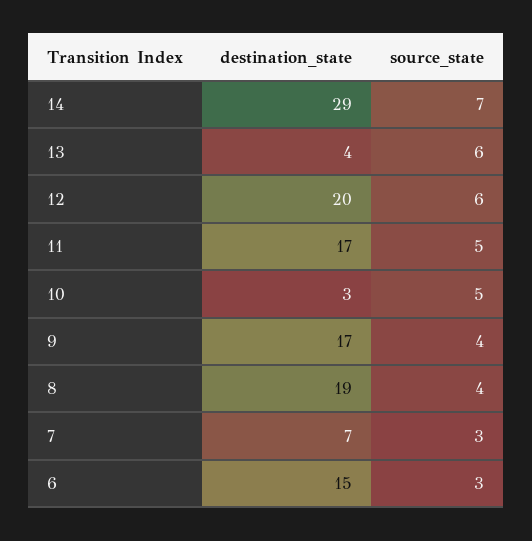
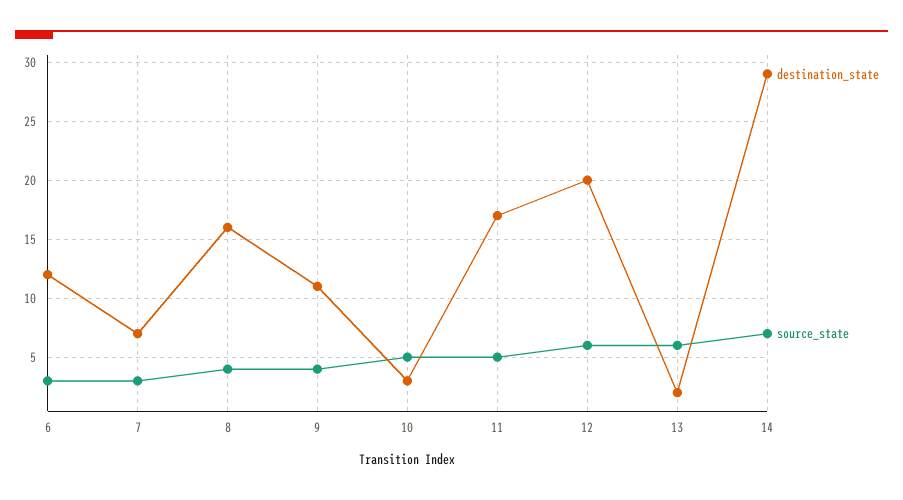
destination_state, 13: 4 -> 2
destination_state, 9: 17 -> 11
destination_state, 8: 19 -> 16
destination_state, 6: 15 -> 12

